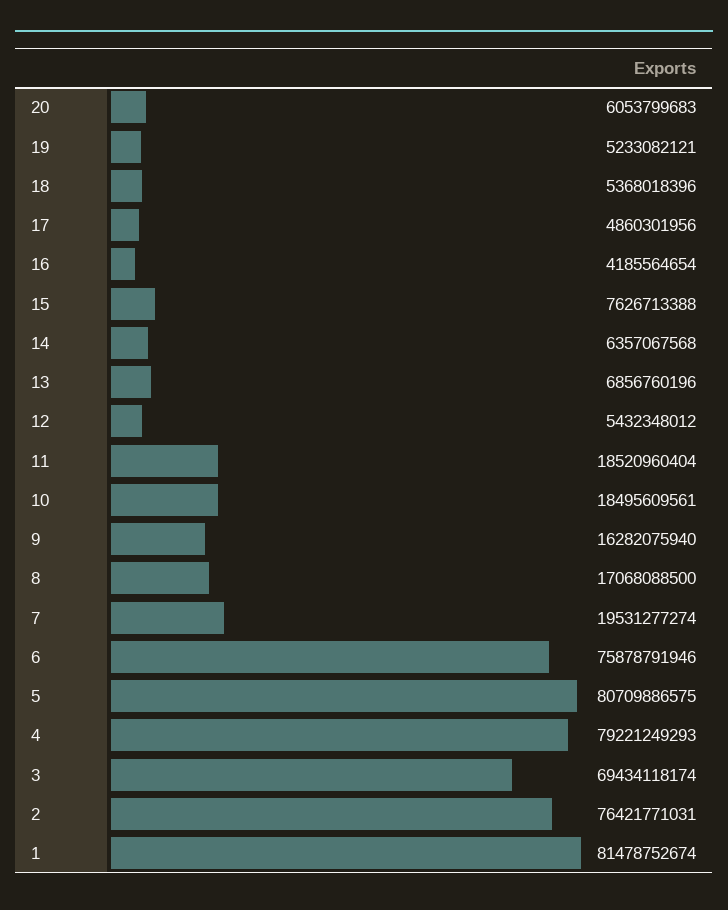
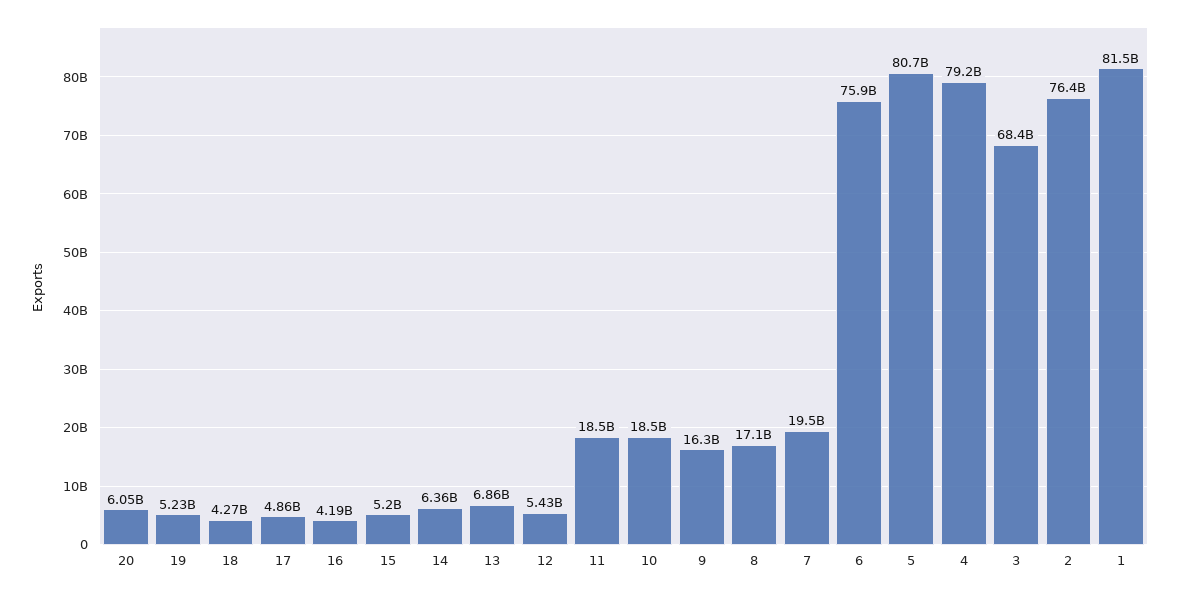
18: 5368018396 -> 4270000000
15: 7626713388 -> 5200000000
3: 69434118174 -> 68400000000

